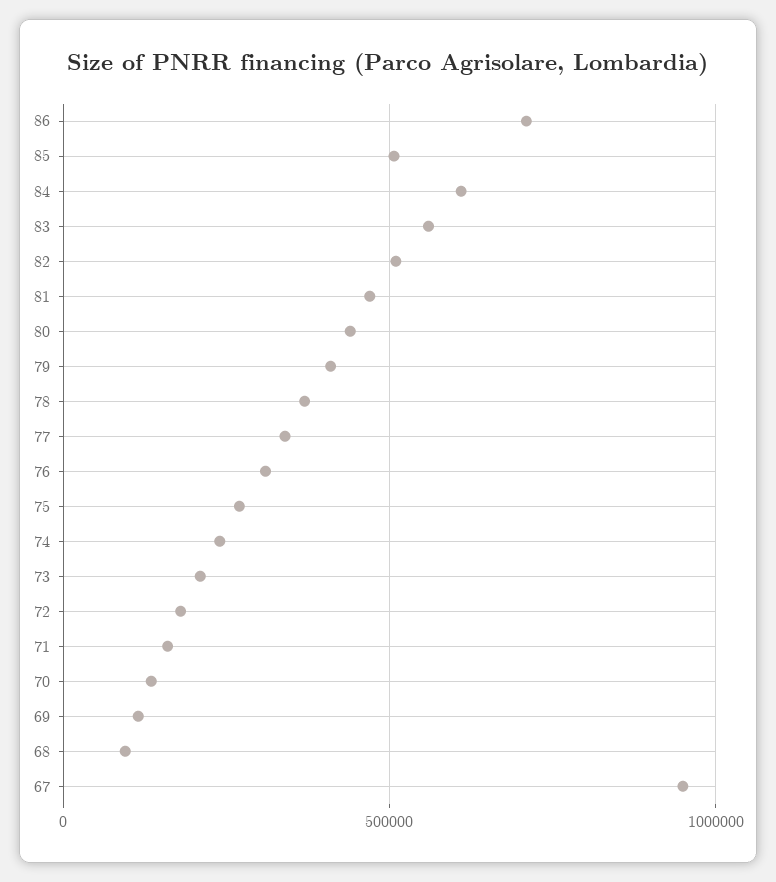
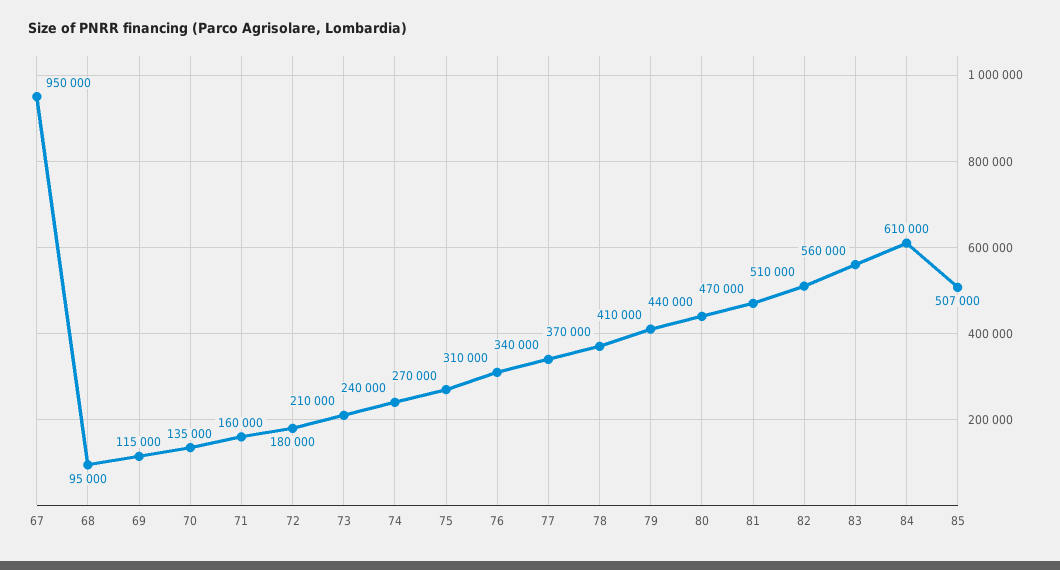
86: 700000 -> none

